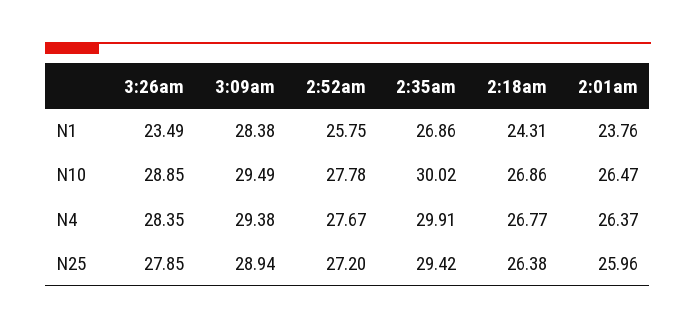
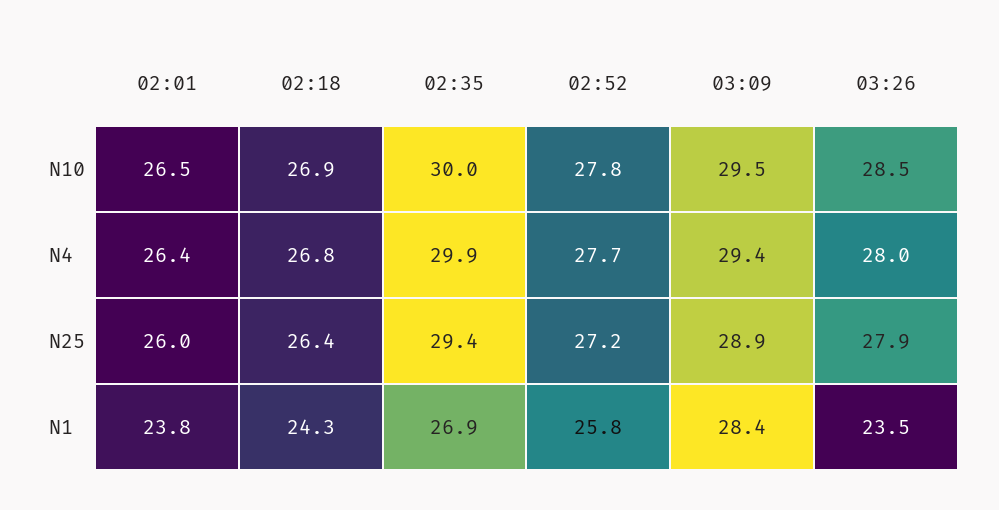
3:26am, N10: 28.85 -> 28.5
3:26am, N4: 28.35 -> 28

